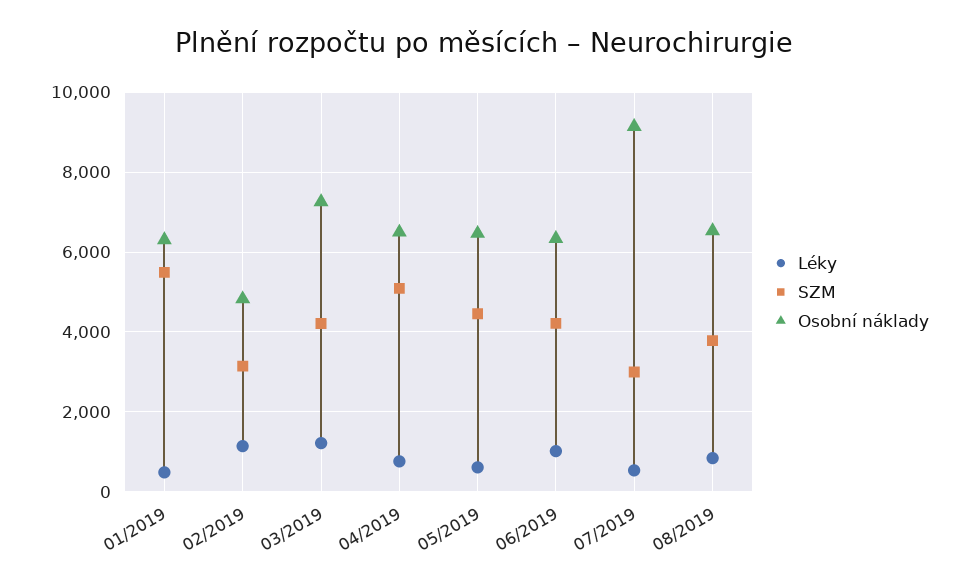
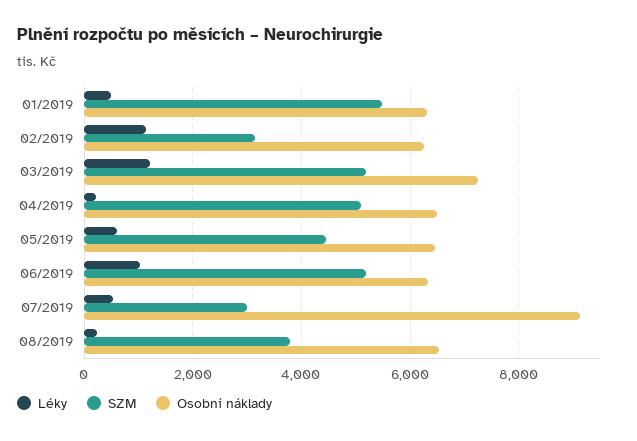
Osobní náklady, 02/2019: 4800 -> 6200
SZM, 03/2019: 4200 -> 5200
Léky, 04/2019: 800 -> 200
SZM, 06/2019: 4200 -> 5200
Léky, 08/2019: 800 -> 200

